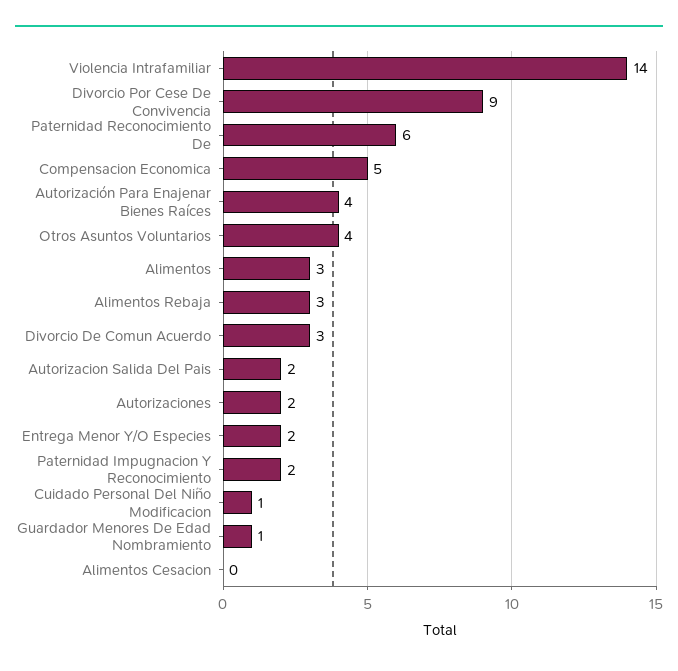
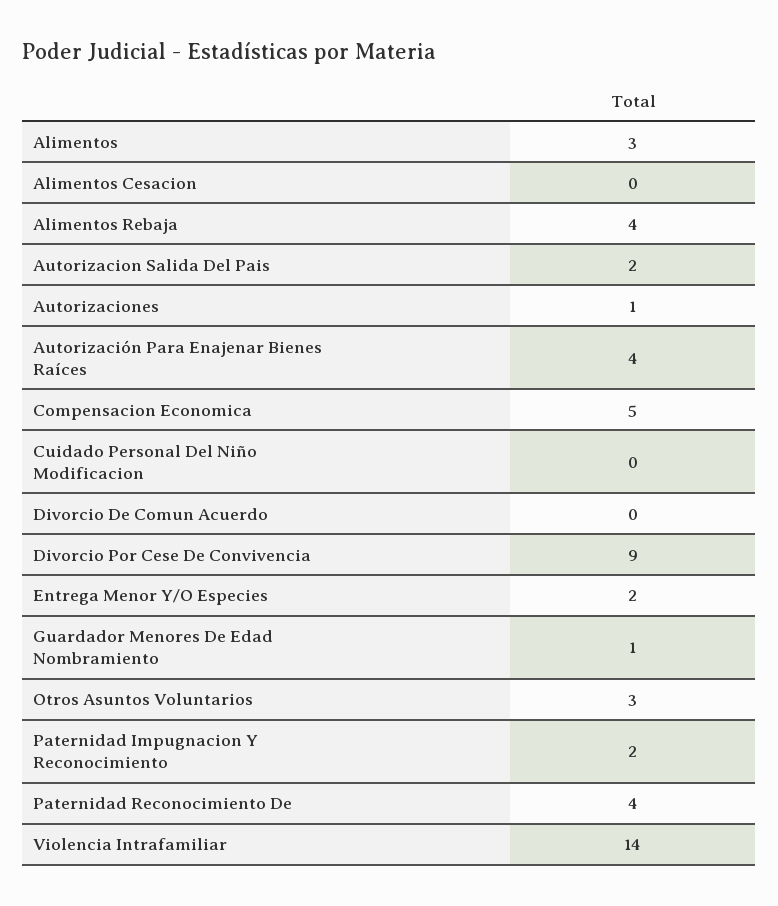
Paternidad Reconocimiento De: 6 -> 4
Otros Asuntos Voluntarios: 4 -> 3
Alimentos Rebaja: 3 -> 4
Divorcio De Comun Acuerdo: 3 -> 0
Autorizaciones: 2 -> 1
Cuidado Personal Del Niño Modificacion: 1 -> 0

